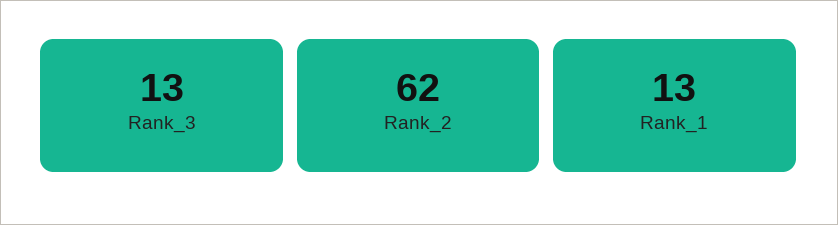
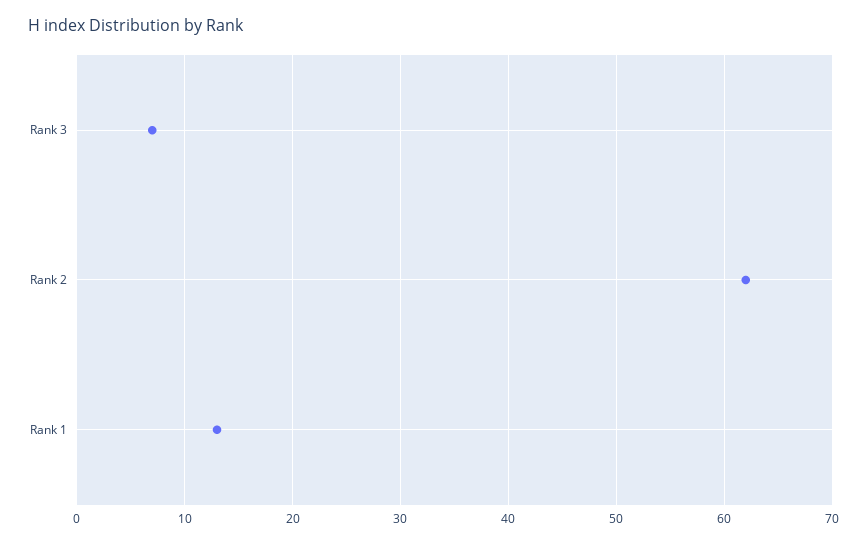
Rank_3: 13 -> 7

